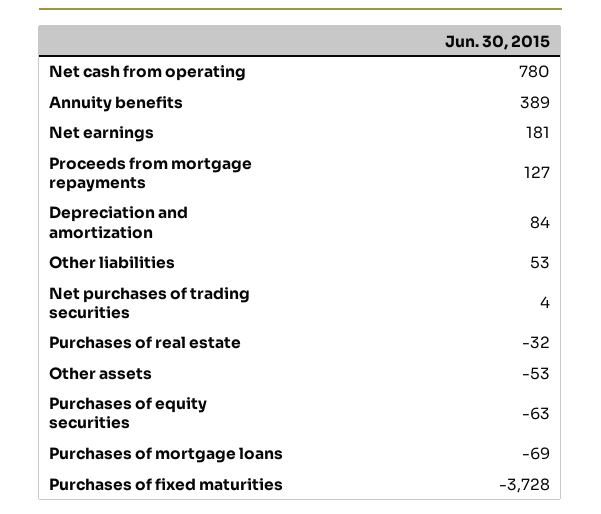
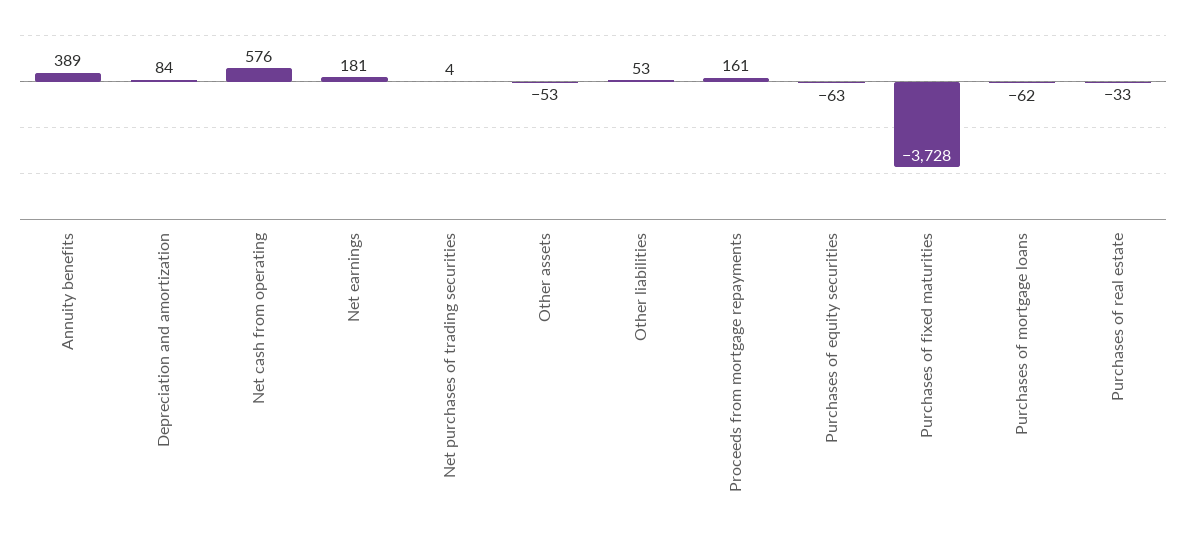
Net cash from operating: 780 -> 576
Proceeds from mortgage repayments: 127 -> 161
Purchases of real estate: -32 -> -33
Purchases of mortgage loans: -69 -> -62

